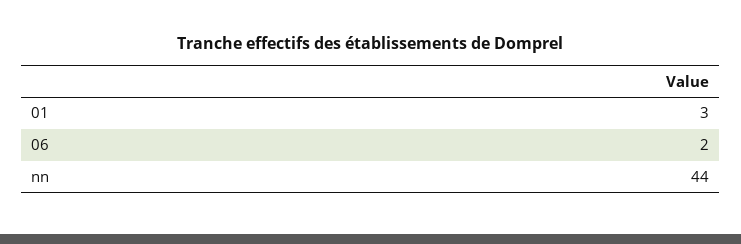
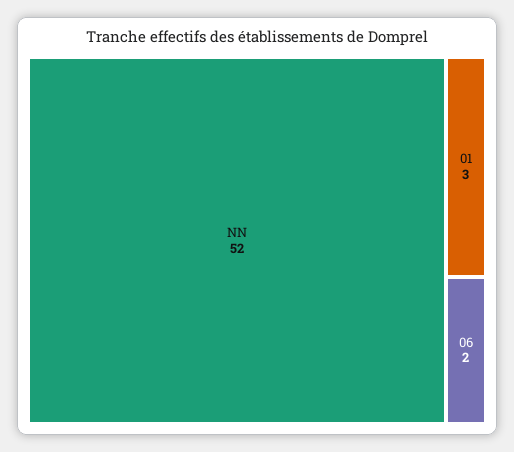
nn: 44 -> 52

